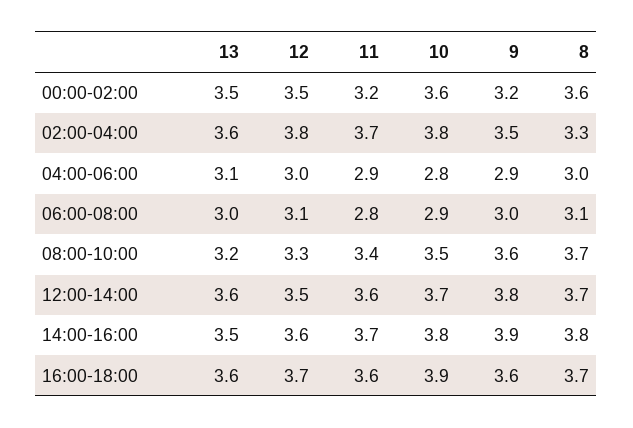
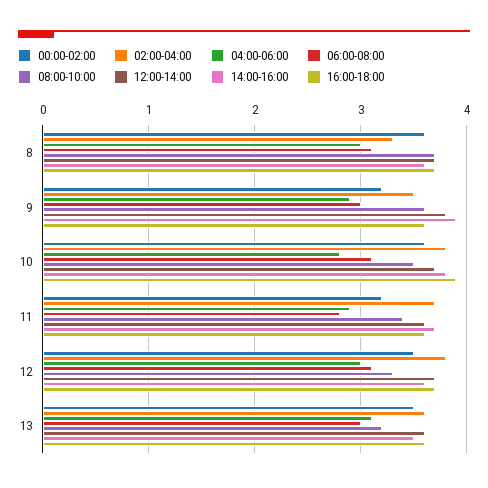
06:00-08:00, 10: 2.9 -> 3.1
12:00-14:00, 12: 3.5 -> 3.7
14:00-16:00, 8: 3.8 -> 3.6

